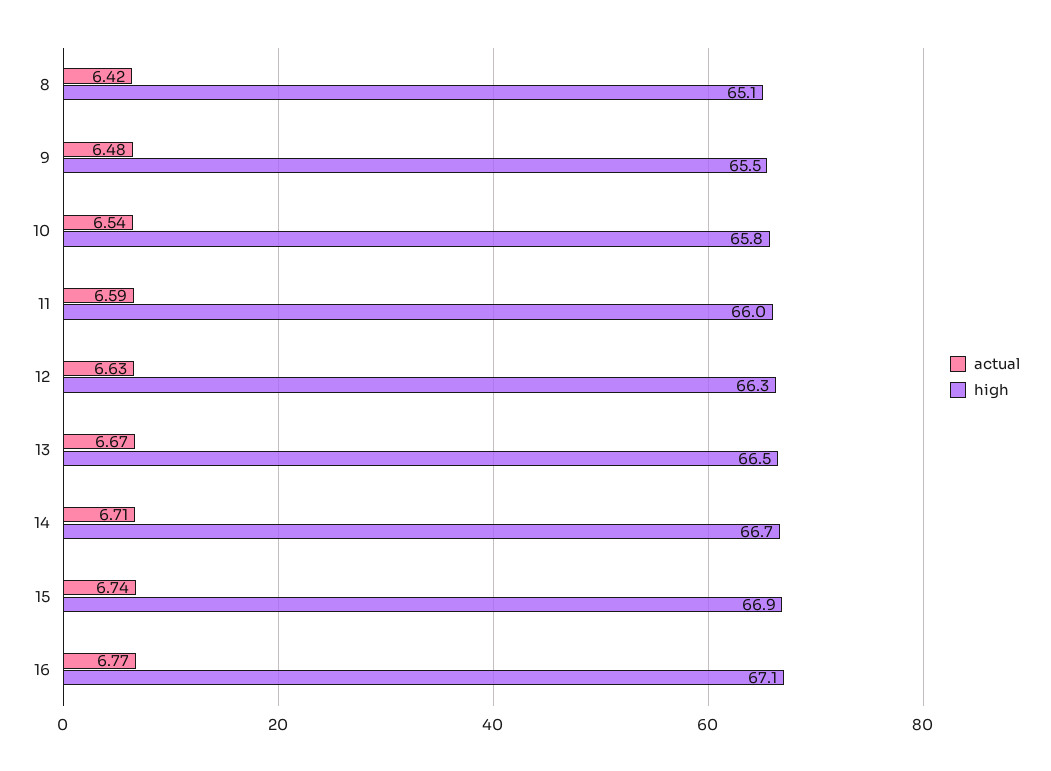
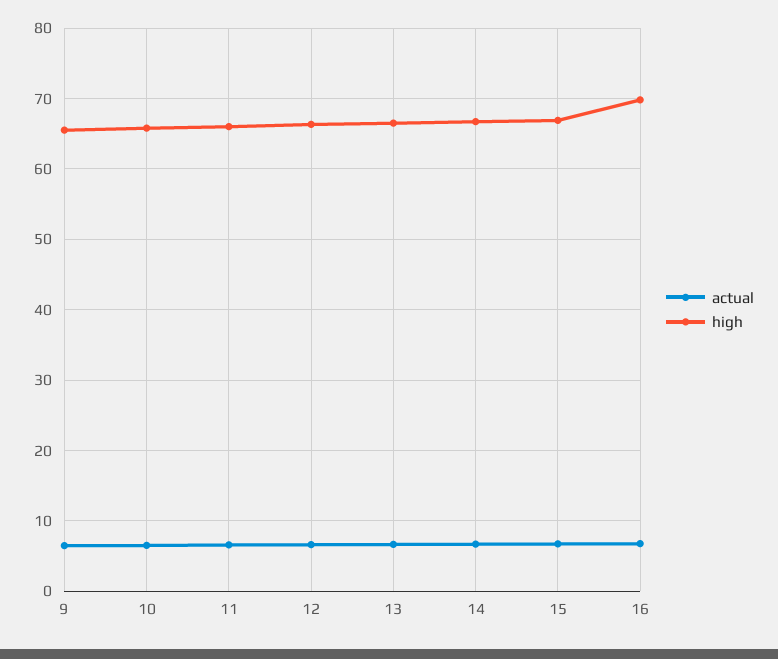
actual, 8: 6.42 -> none
high, 8: 65.1 -> none
high, 16: 67.1 -> 70

